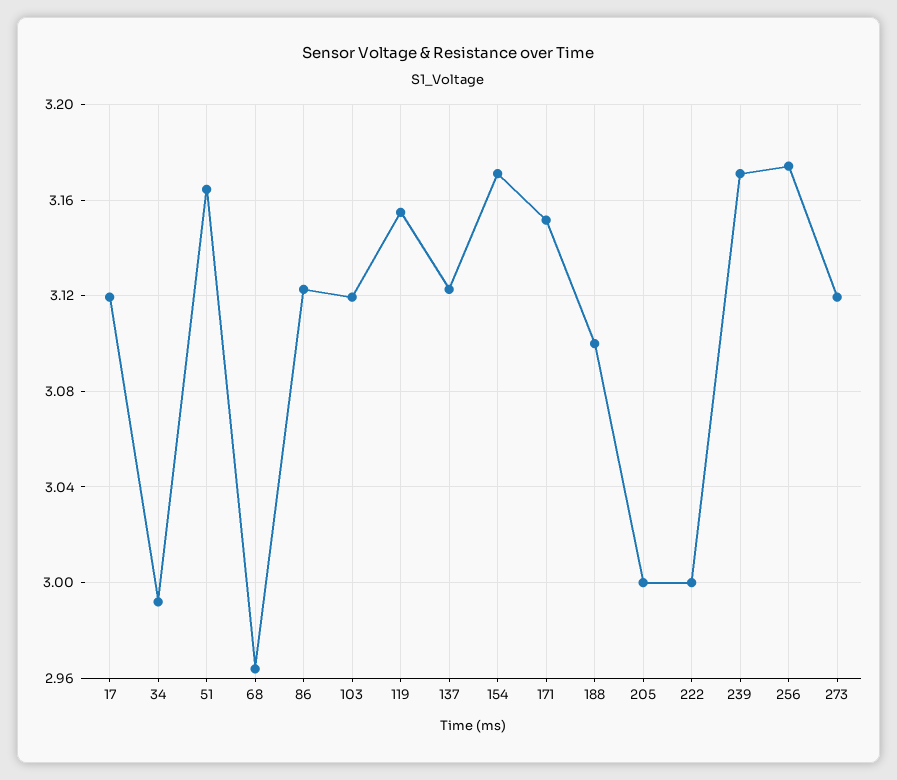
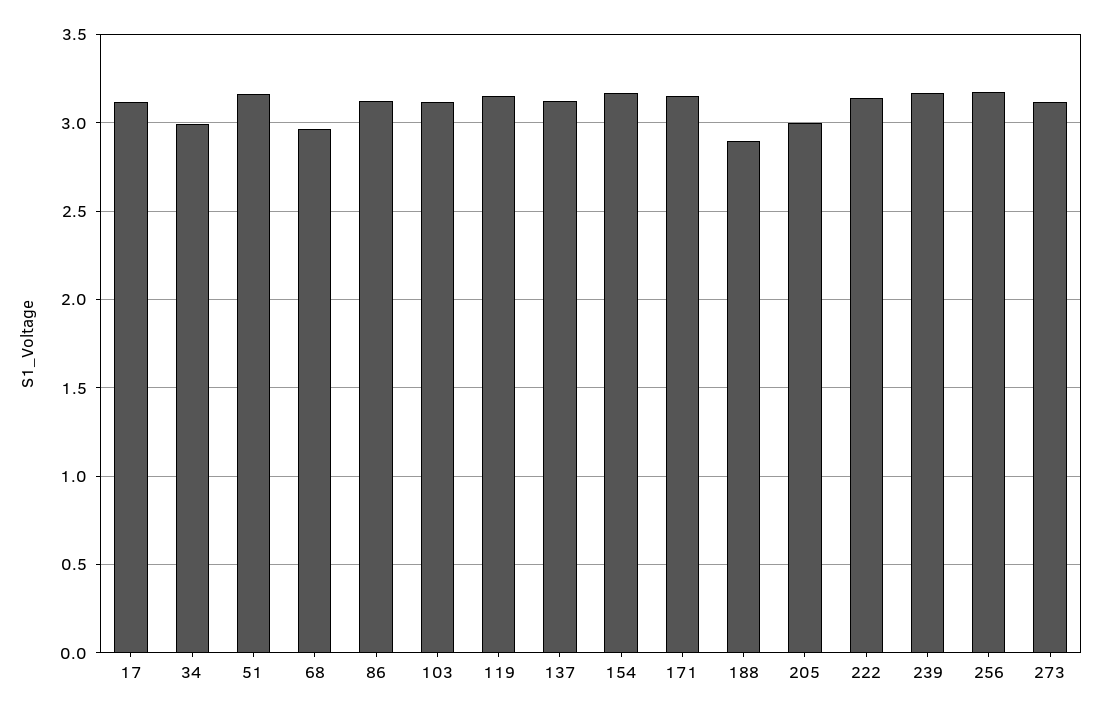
188: 3.1 -> 2.9
222: 3 -> 3.15

